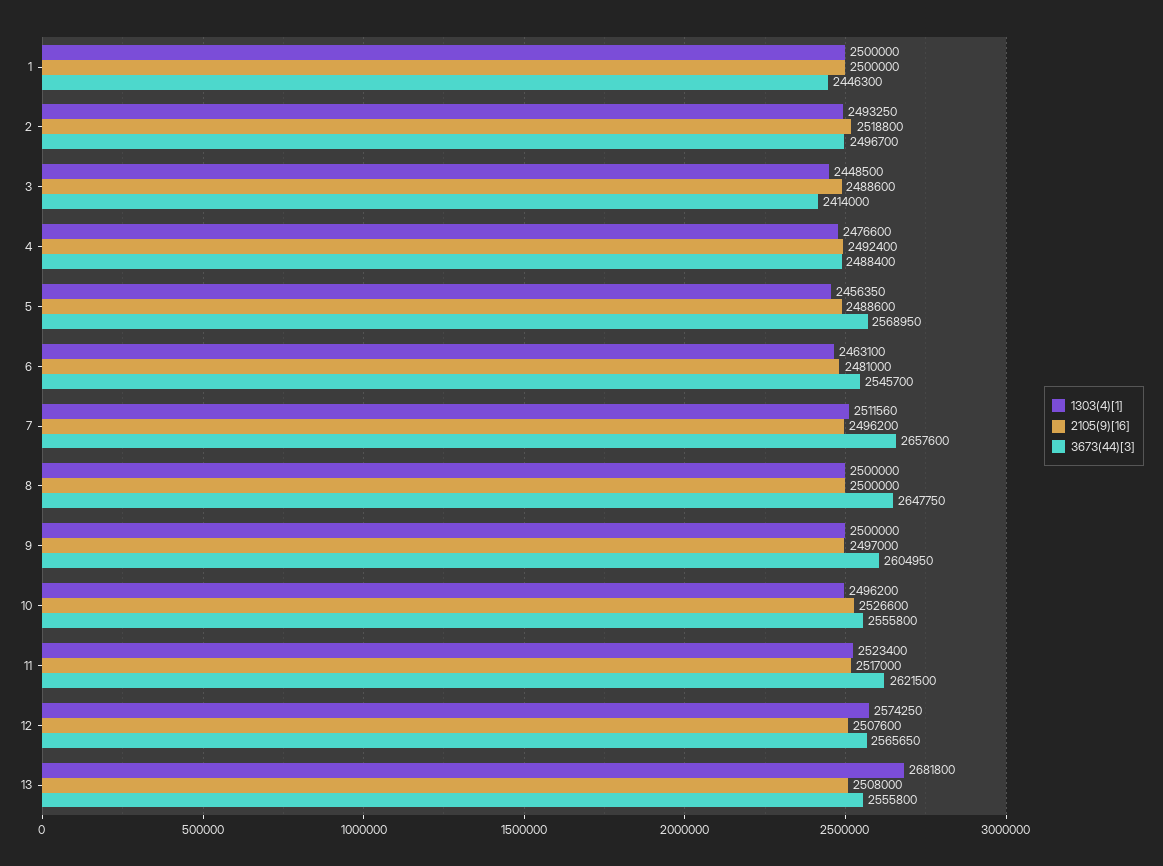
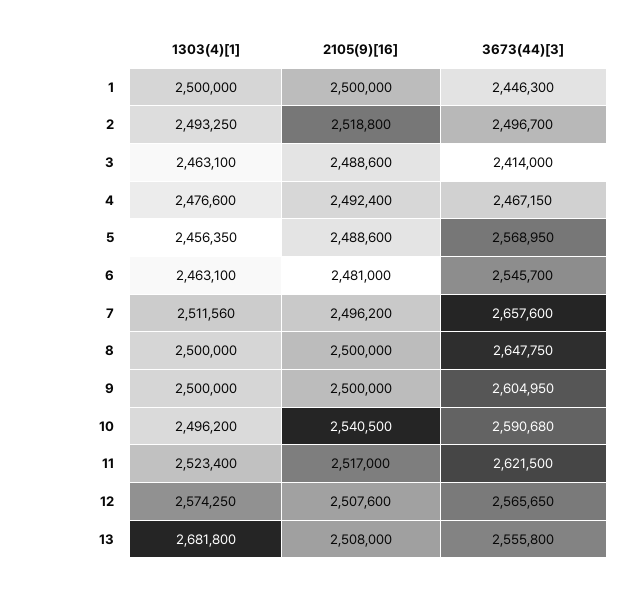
1303(4)[1], 3: 2448500 -> 2463100
3673(44)[3], 4: 2488400 -> 2467150
2105(9)[16], 9: 2497000 -> 2500000
2105(9)[16], 10: 2526600 -> 2540500
3673(44)[3], 10: 2555800 -> 2590680

